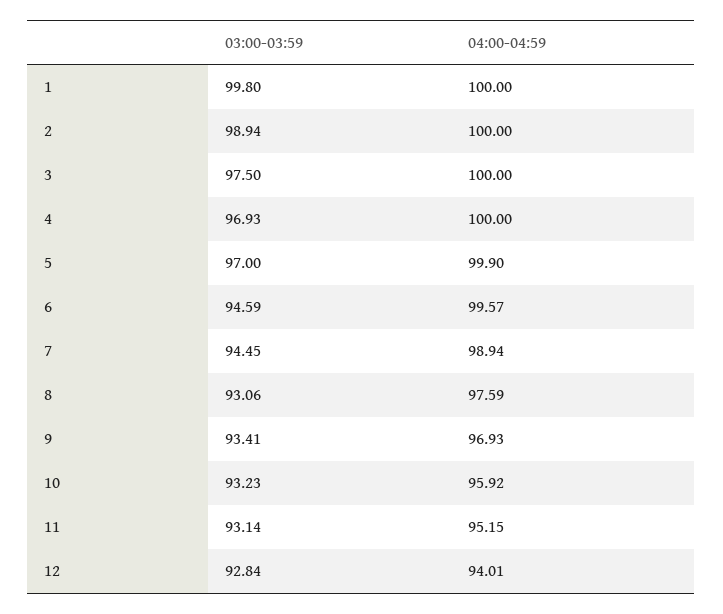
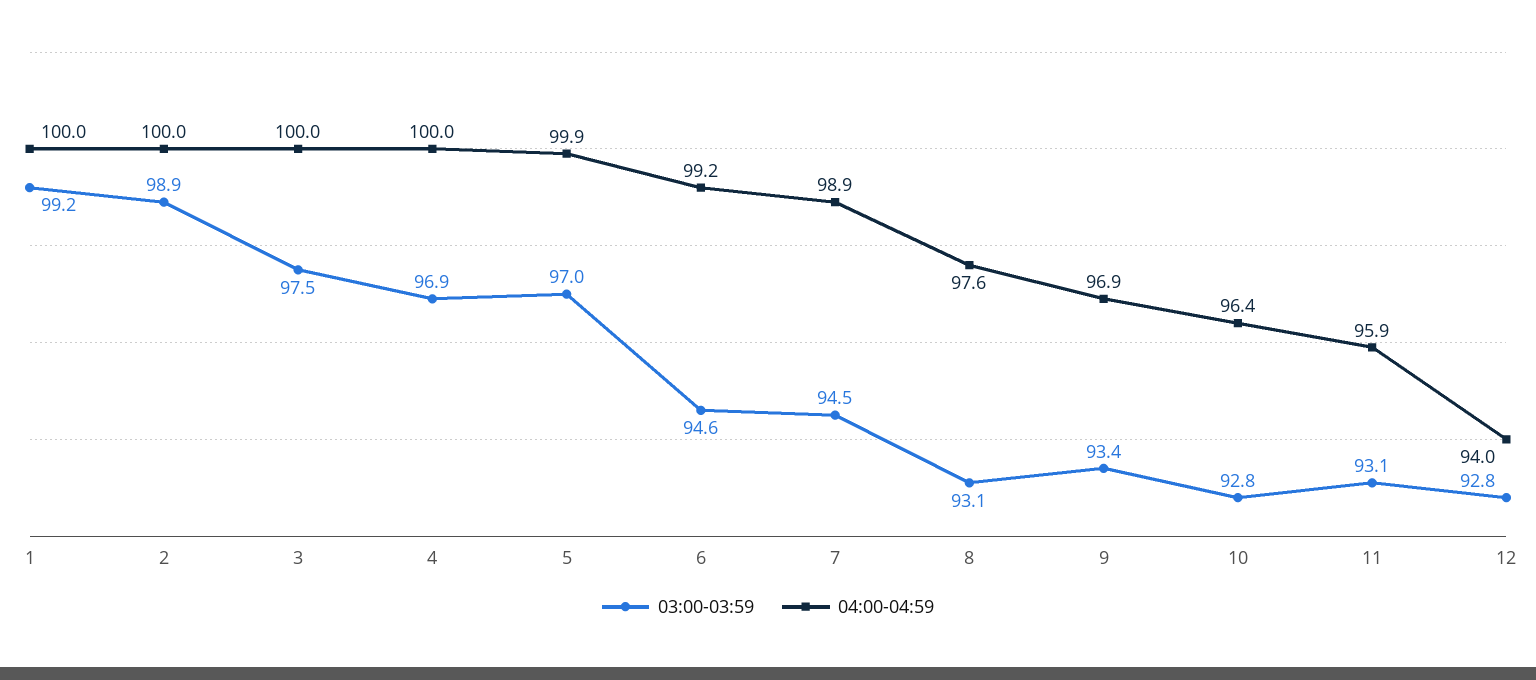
03:00-03:59, 1: 99.8 -> 99.2
04:00-04:59, 6: 99.57 -> 99.2
03:00-03:59, 10: 93.23 -> 92.8
04:00-04:59, 10: 95.92 -> 96.4
04:00-04:59, 11: 95.15 -> 95.9

